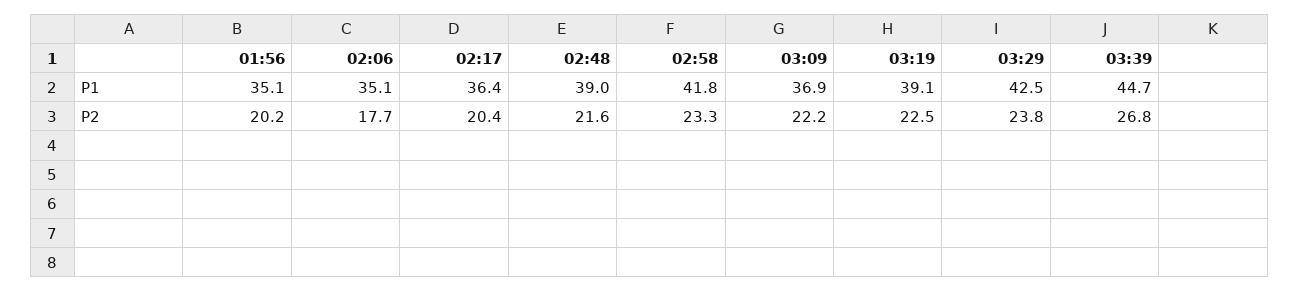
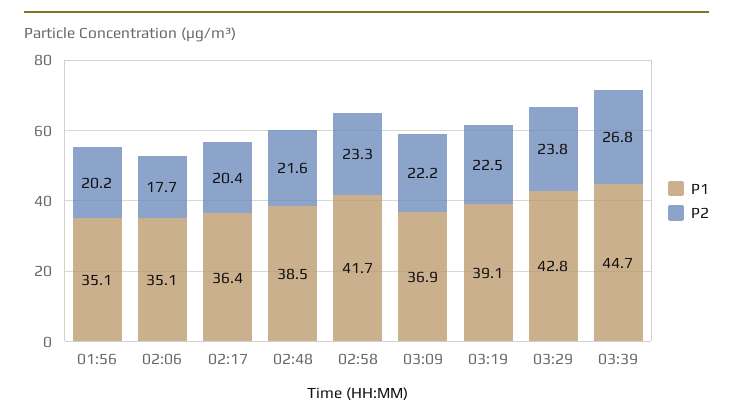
P1, 02:48: 39 -> 38.5
P1, 02:58: 41.8 -> 41.7
P1, 03:29: 42.5 -> 42.8

